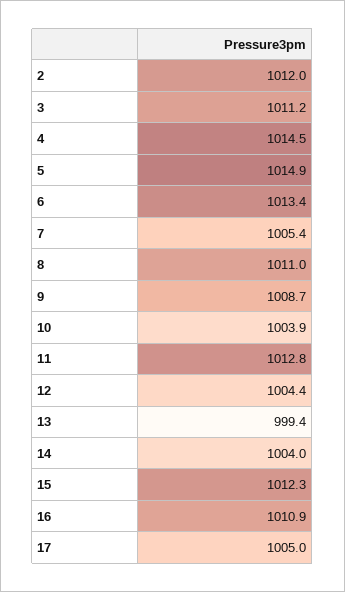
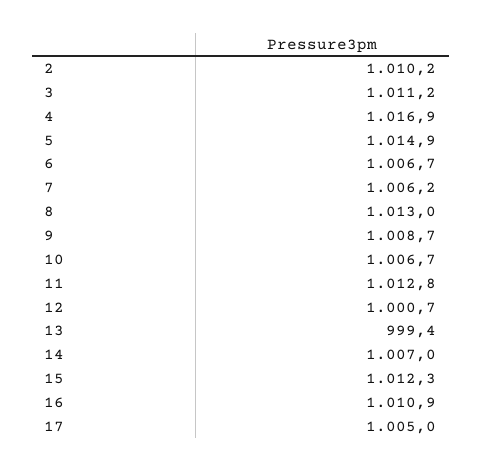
2: 1012 -> 1010.2
4: 1014.5 -> 1016.9
6: 1013.4 -> 1006.7
7: 1005.4 -> 1006.2
8: 1011 -> 1013
10: 1003.9 -> 1006.7
12: 1004.4 -> 1000.7
14: 1004 -> 1007

